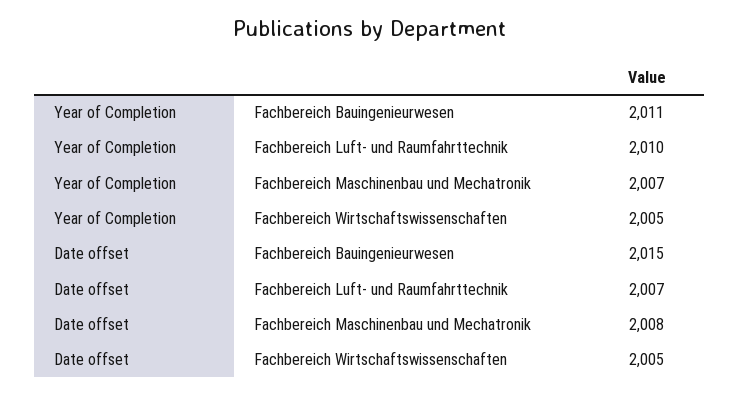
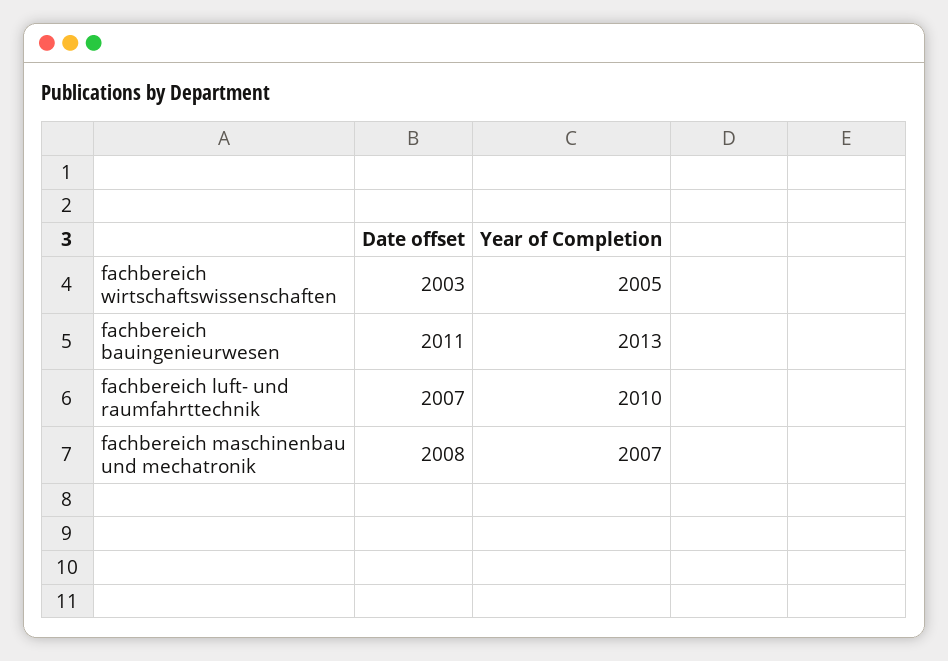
Year of Completion, Fachbereich Bauingenieurwesen: 2011 -> 2013
Date offset, Fachbereich Bauingenieurwesen: 2015 -> 2011
Date offset, Fachbereich Wirtschaftswissenschaften: 2005 -> 2003

